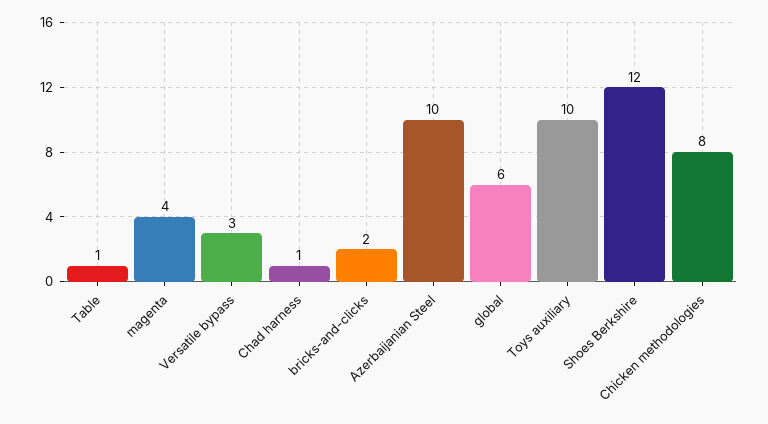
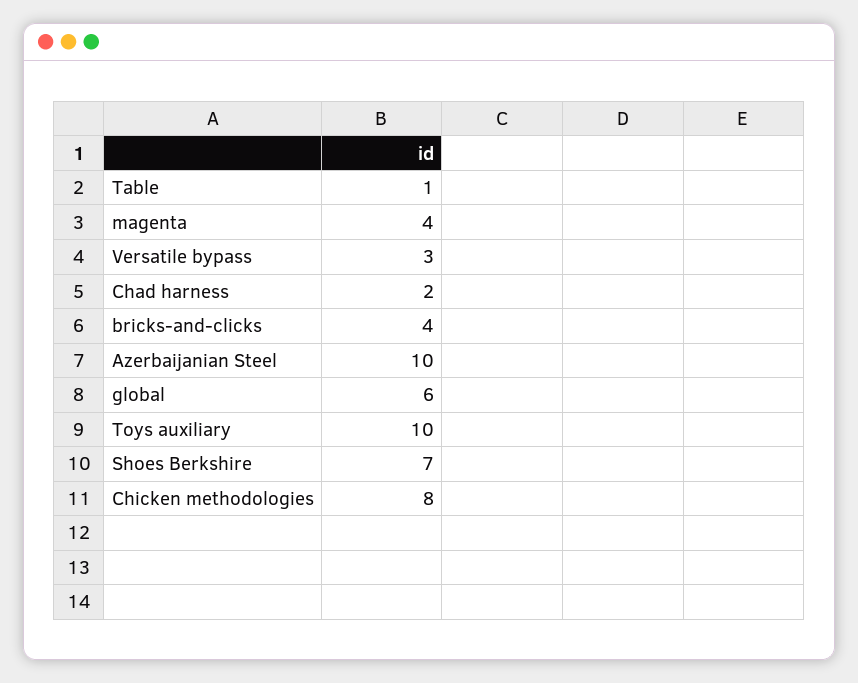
Chad harness: 1 -> 2
bricks-and-clicks: 2 -> 4
Shoes Berkshire: 12 -> 7

